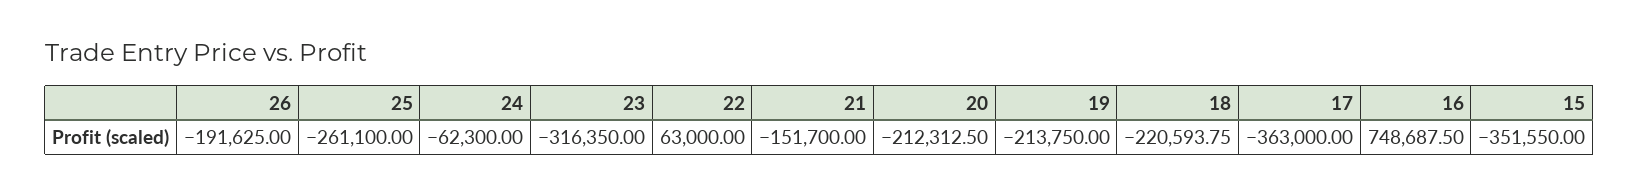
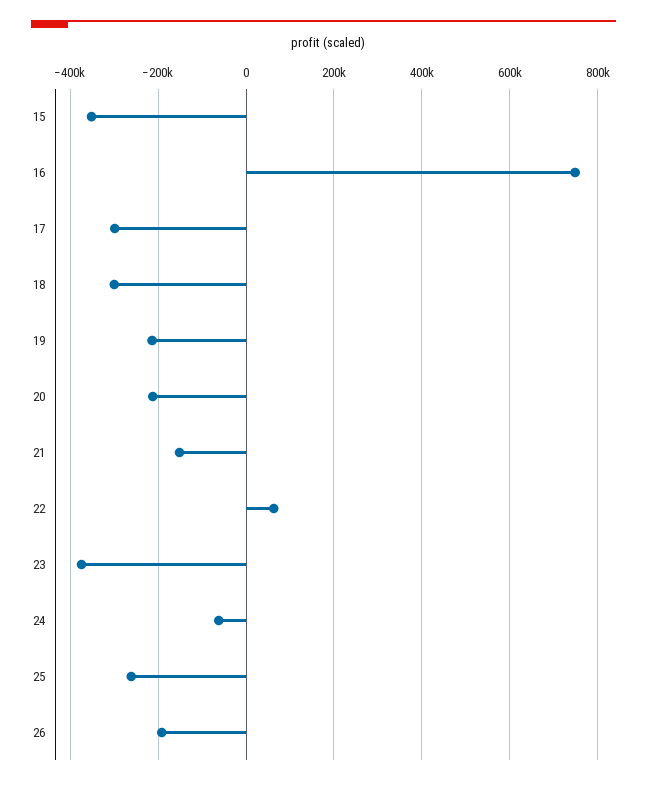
23: -316350 -> -380000
18: -220593.75 -> -300000
17: -363000 -> -300000

